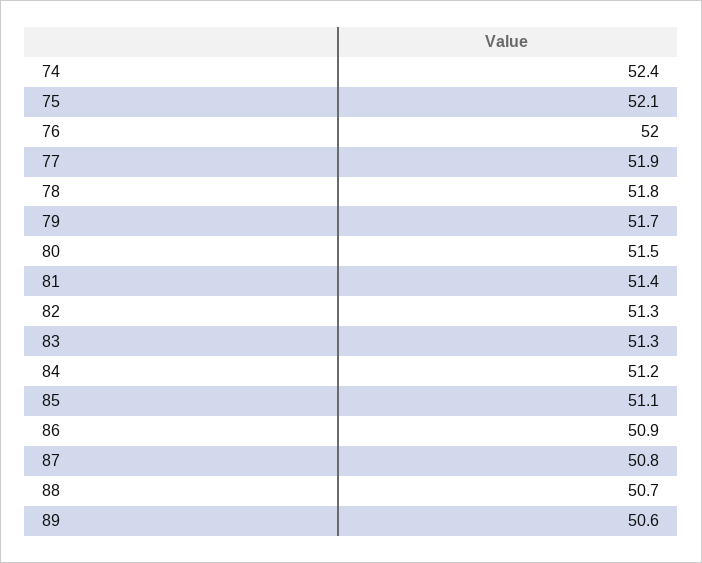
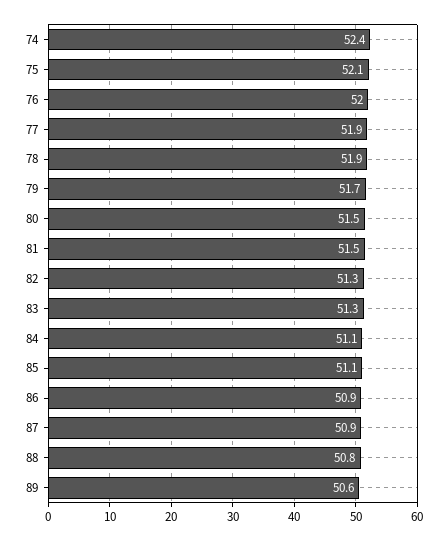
78: 51.8 -> 51.9
81: 51.4 -> 51.5
84: 51.2 -> 51.1
87: 50.8 -> 50.9
88: 50.7 -> 50.8

